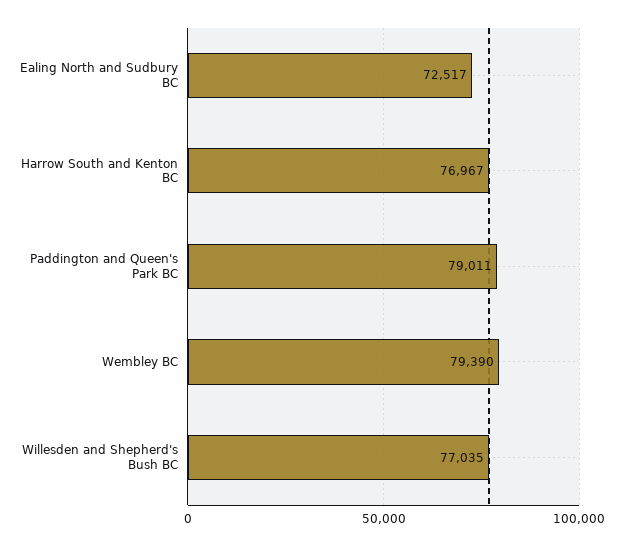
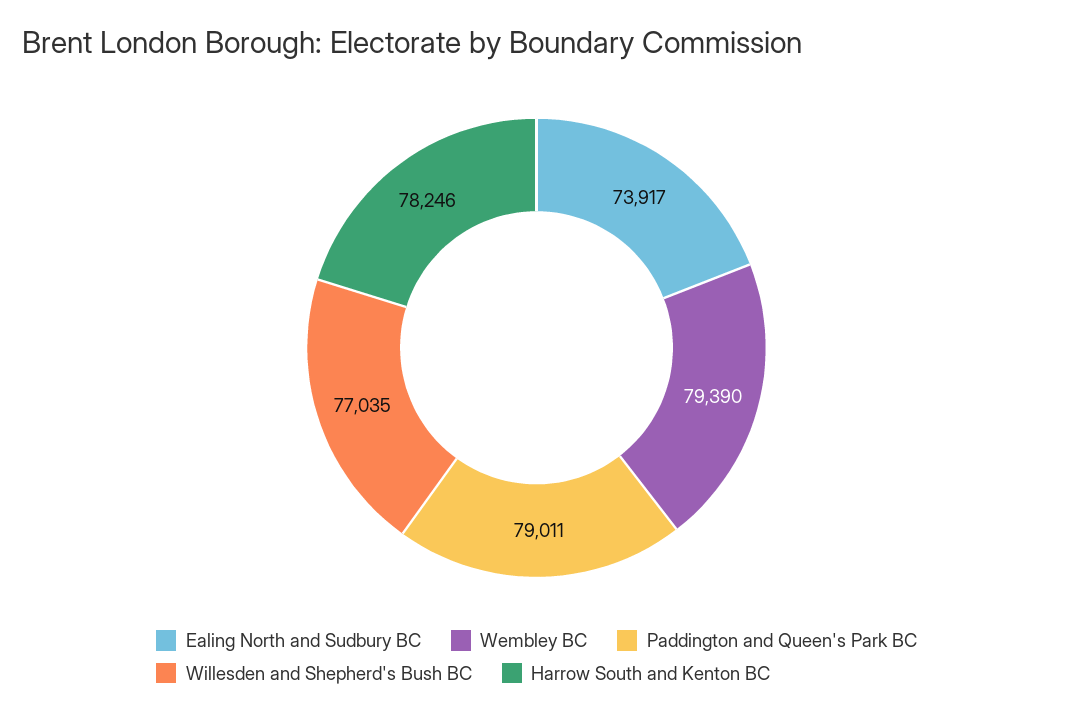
Ealing North and Sudbury BC: 72517 -> 73917
Harrow South and Kenton BC: 76967 -> 78246

